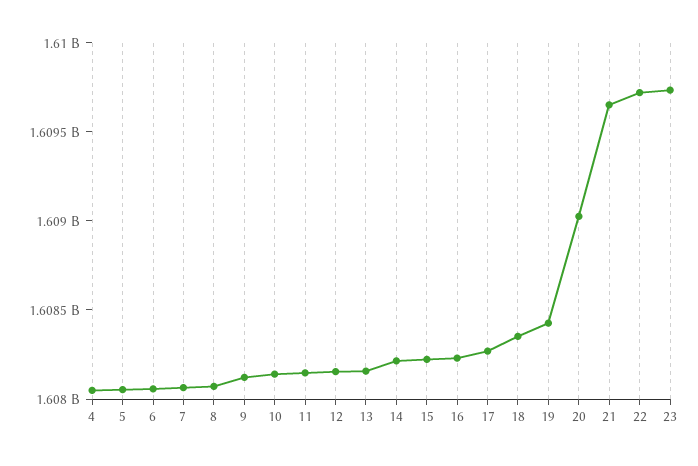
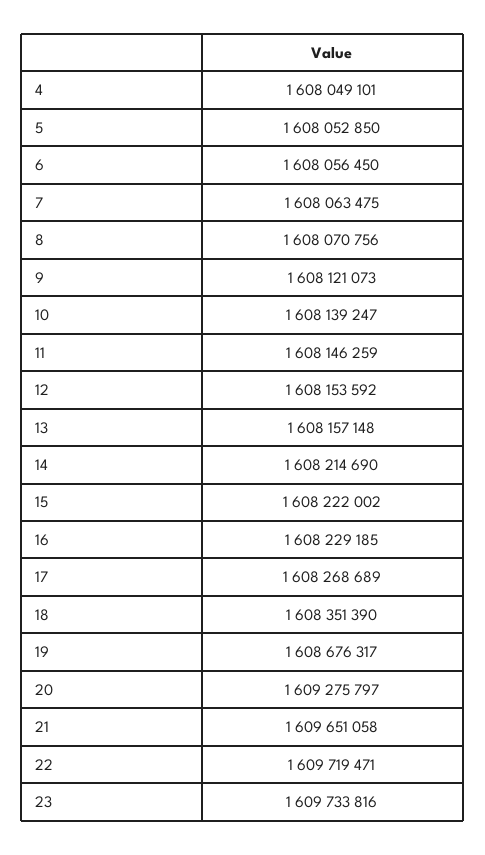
19: 1608400000 -> 1608676317
20: 1609000000 -> 1609275797

